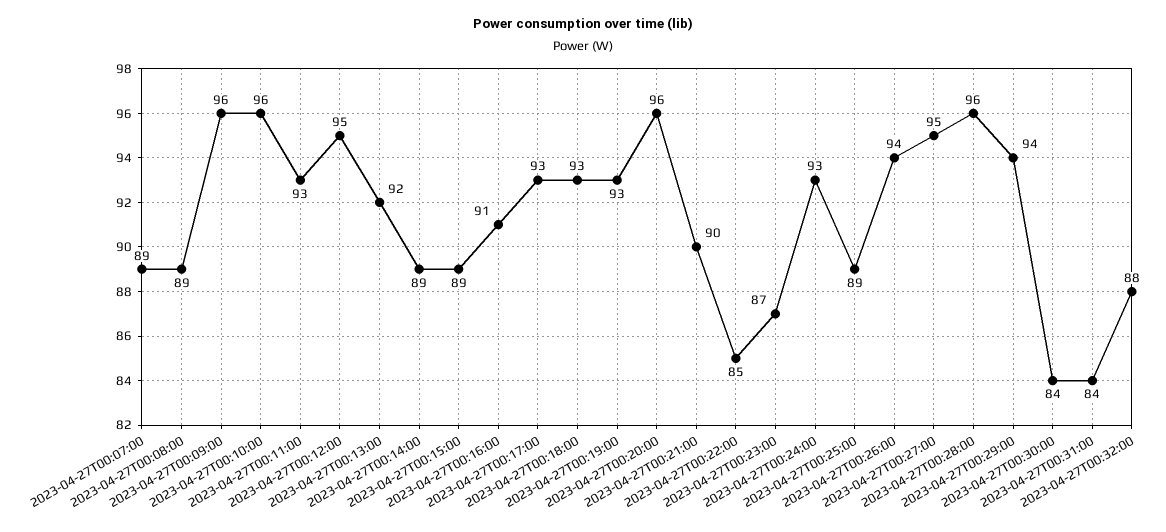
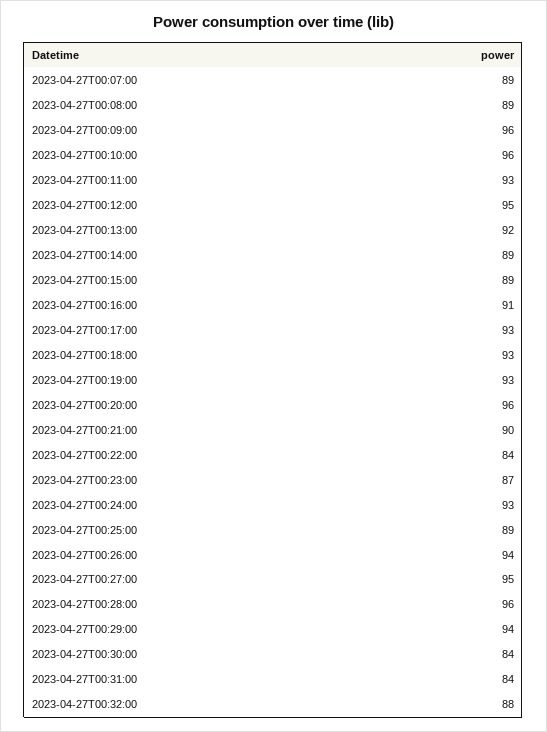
2023-04-27T00:22:00: 85 -> 84

